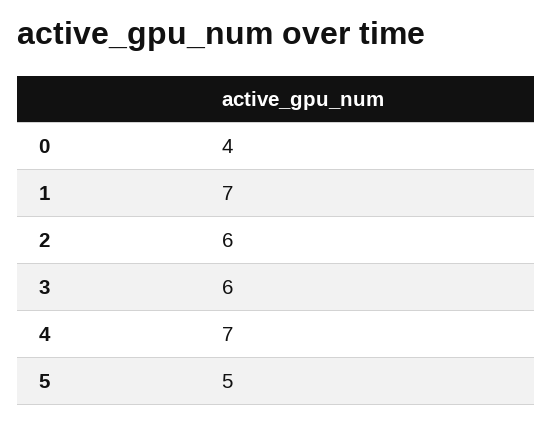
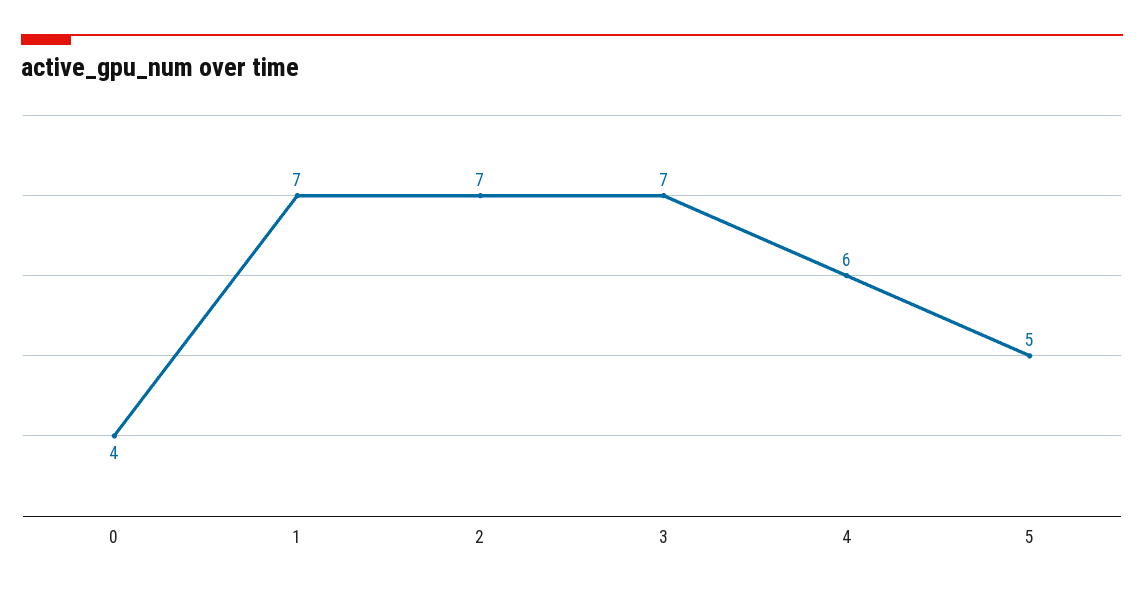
2: 6 -> 7
3: 6 -> 7
4: 7 -> 6

